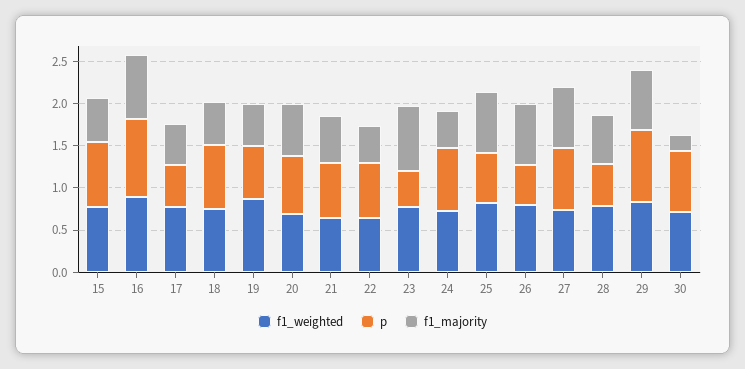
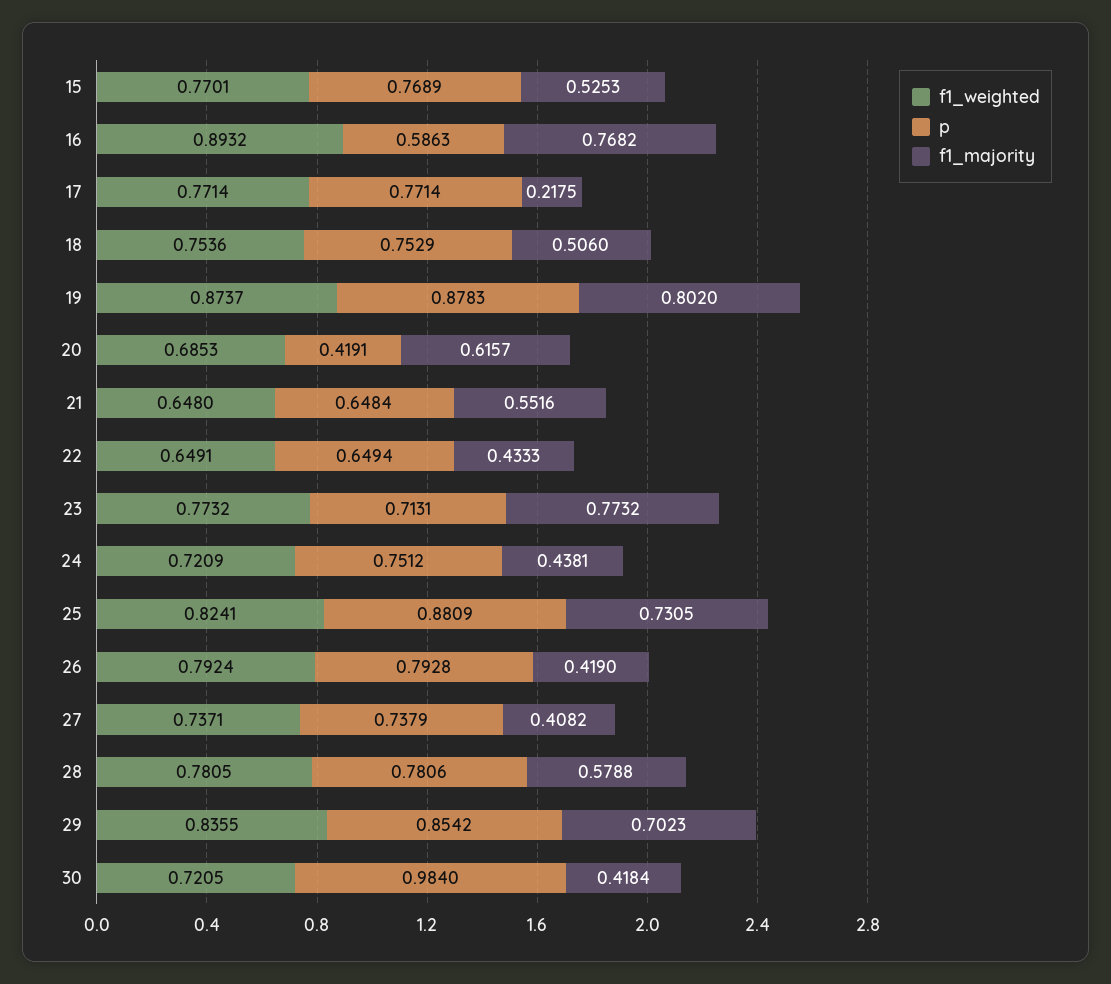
p, 16: 0.9 -> 0.5863
p, 17: 0.5 -> 0.7714
f1_majority, 17: 0.5 -> 0.2175
p, 19: 0.6 -> 0.8783
f1_majority, 19: 0.5 -> 0.802
p, 20: 0.7 -> 0.4191
p, 23: 0.4 -> 0.7131
p, 25: 0.6 -> 0.8809
p, 26: 0.5 -> 0.7928
f1_majority, 26: 0.7 -> 0.419
f1_majority, 27: 0.7 -> 0.4082
p, 28: 0.5 -> 0.7806
p, 30: 0.7 -> 0.984
f1_majority, 30: 0.2 -> 0.4184

